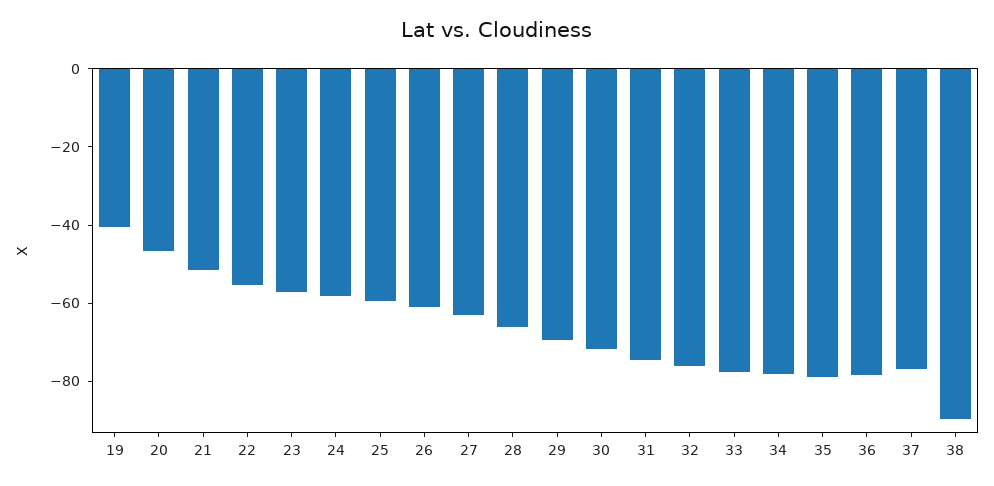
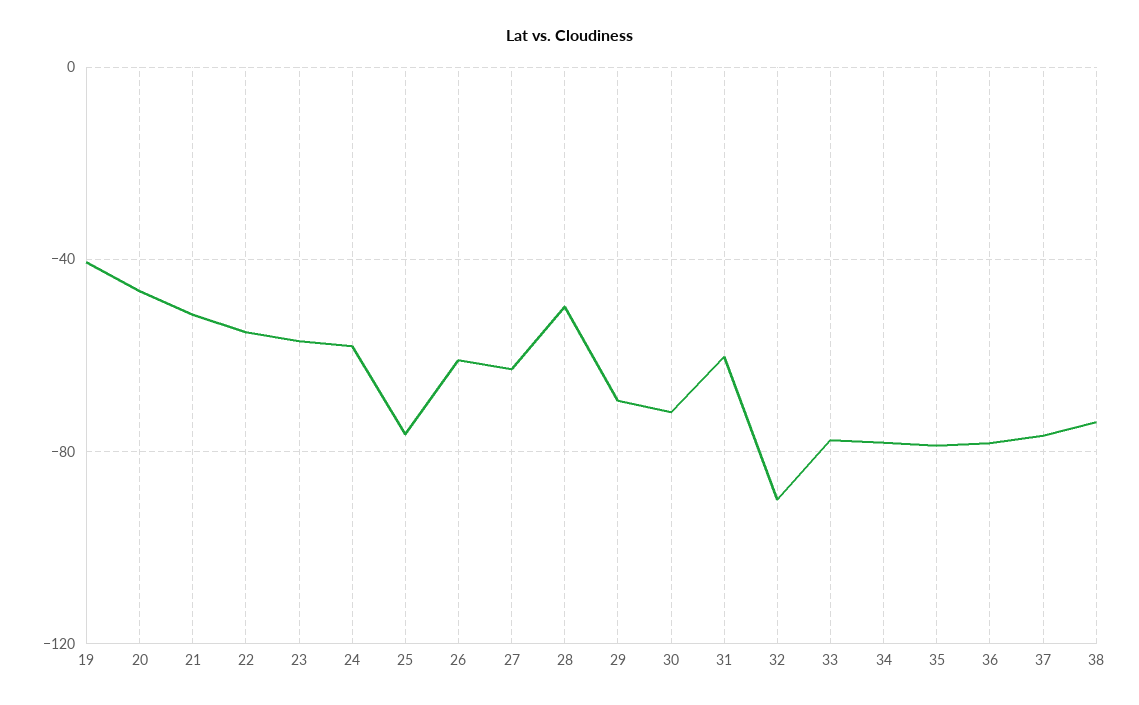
25: -60 -> -75
28: -65 -> -50
31: -75 -> -60
32: -75 -> -90
38: -90 -> -75

